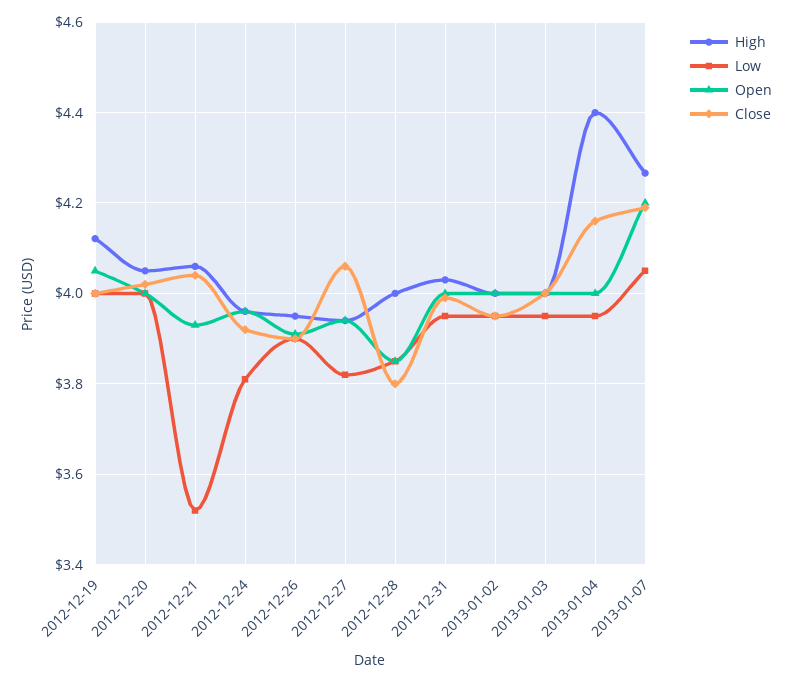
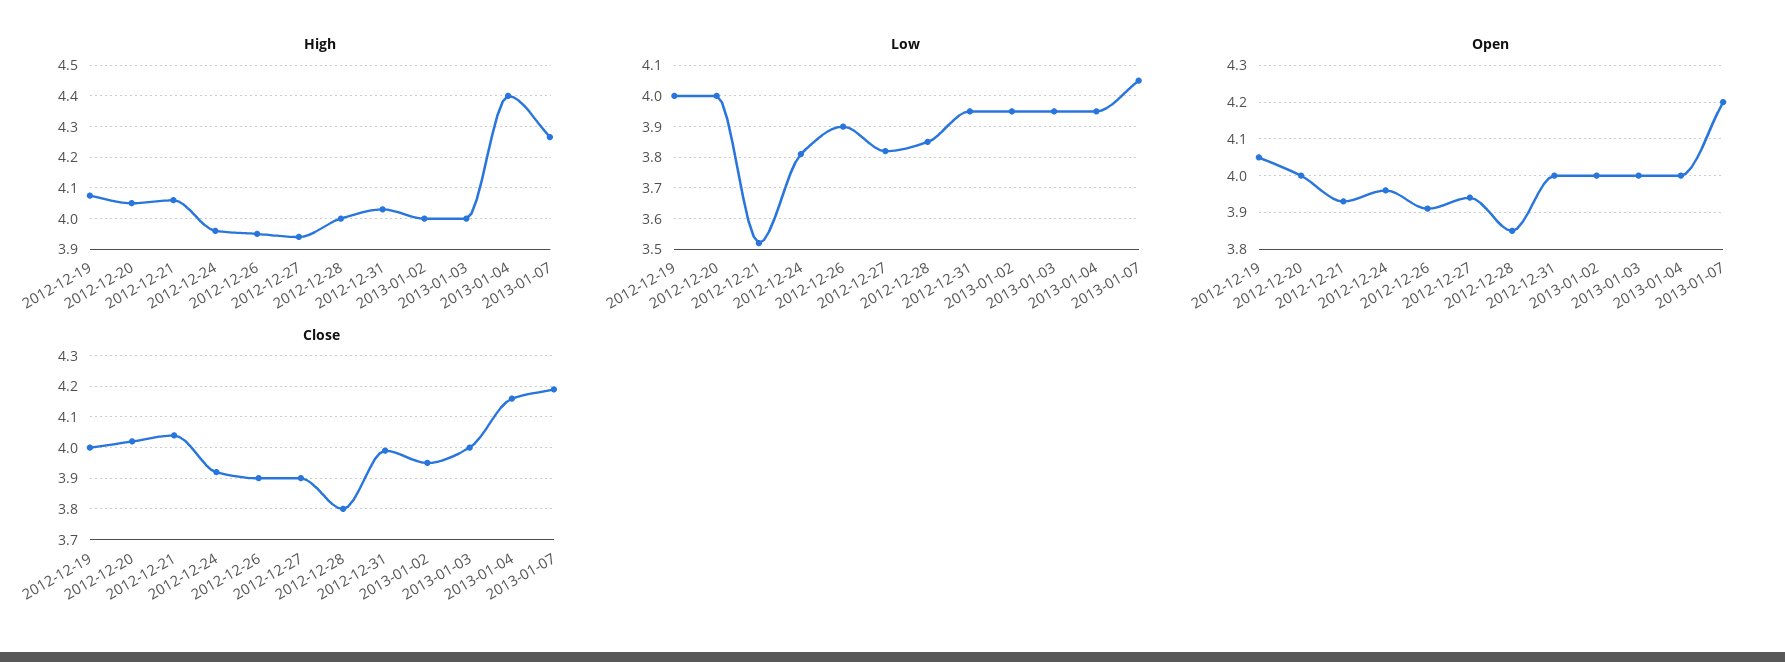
High, 2012-12-19: 4.12 -> 4.08
Close, 2012-12-27: 4.06 -> 3.9

